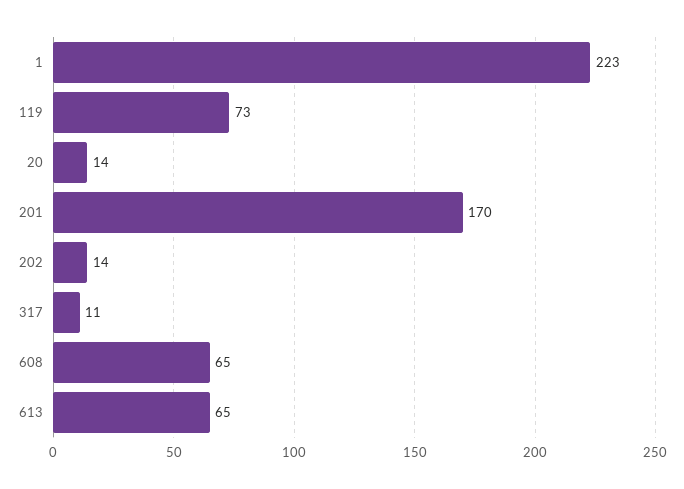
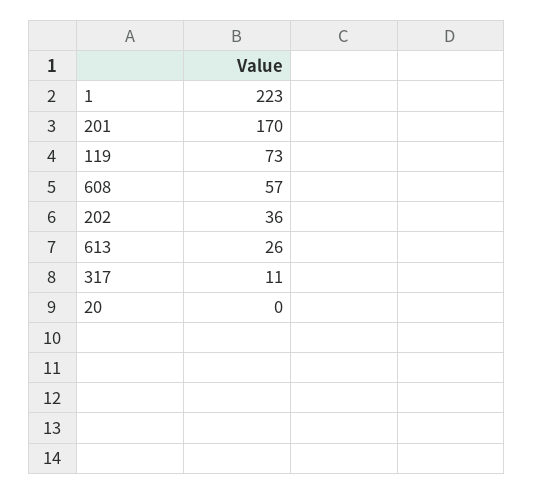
20: 14 -> 0
202: 14 -> 36
608: 65 -> 57
613: 65 -> 26

